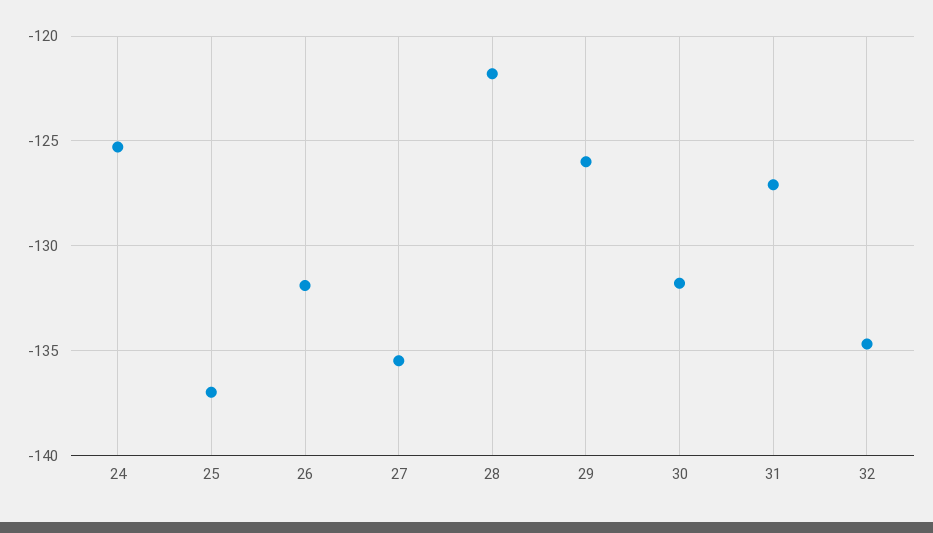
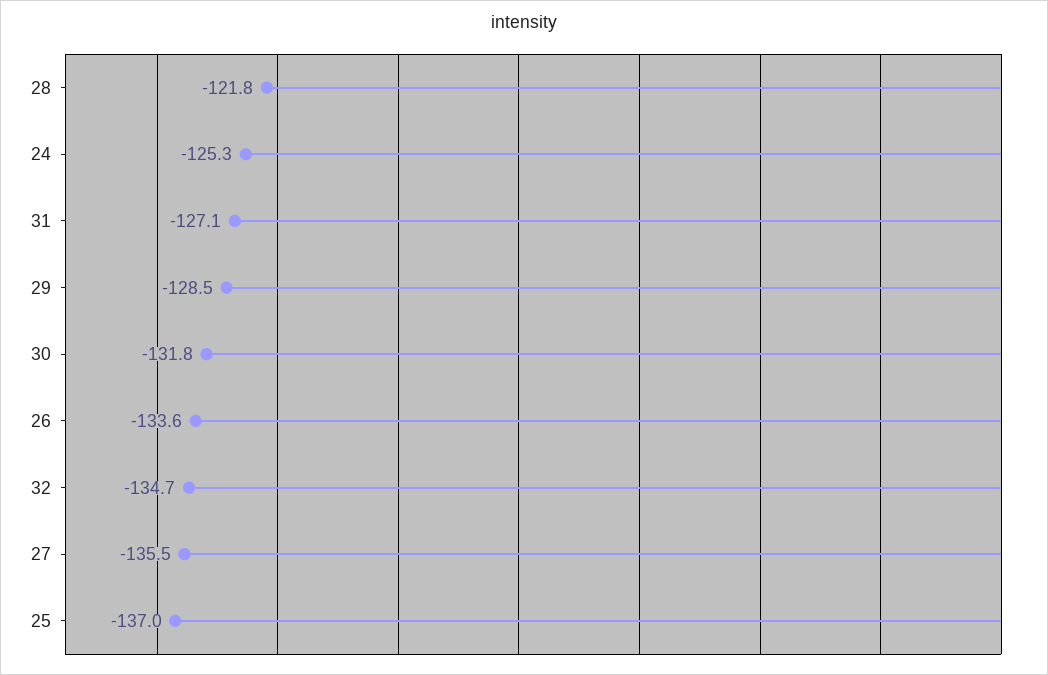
26: -132 -> -133.6
29: -126 -> -128.5

